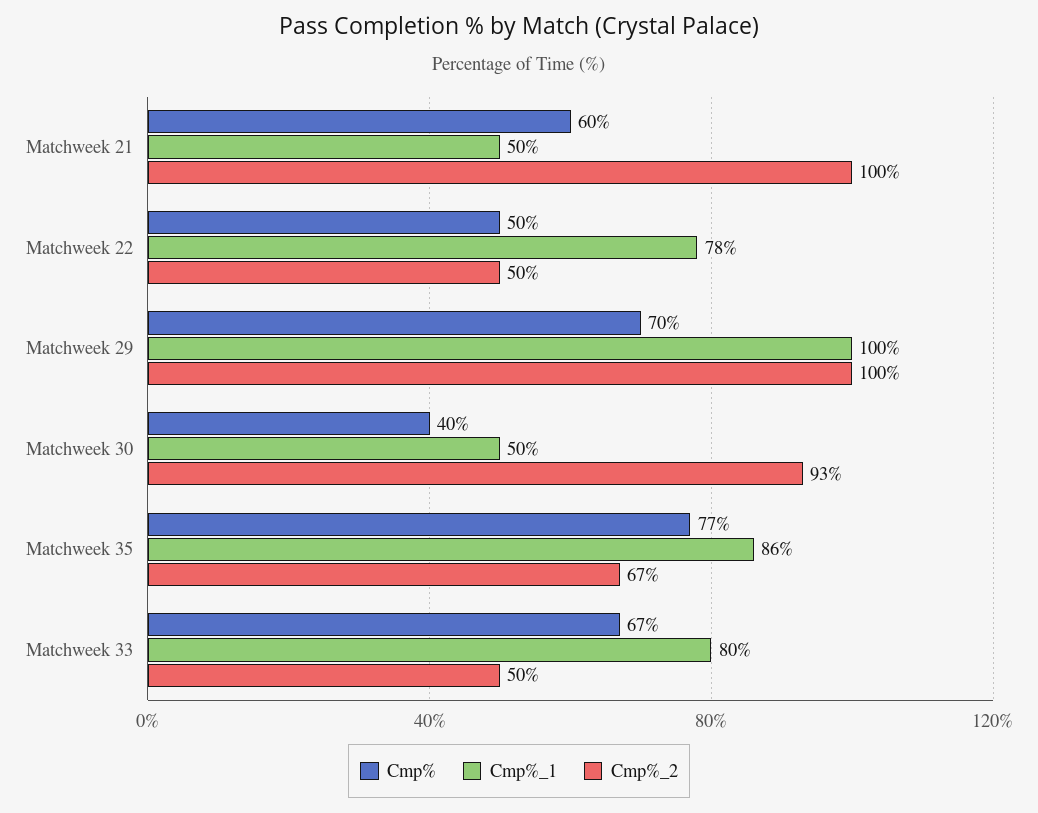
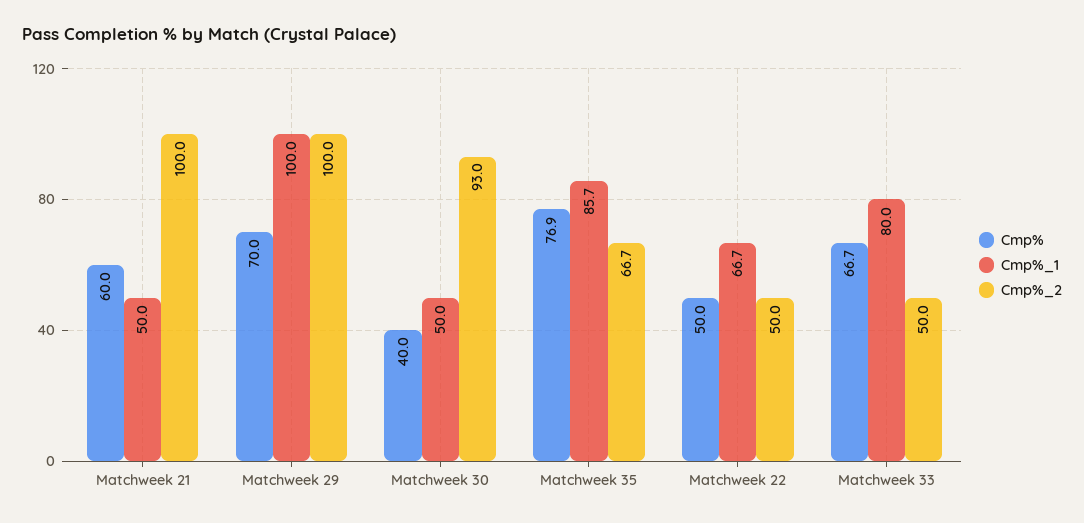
Cmp%_1, Matchweek 22: 78 -> 66.7

